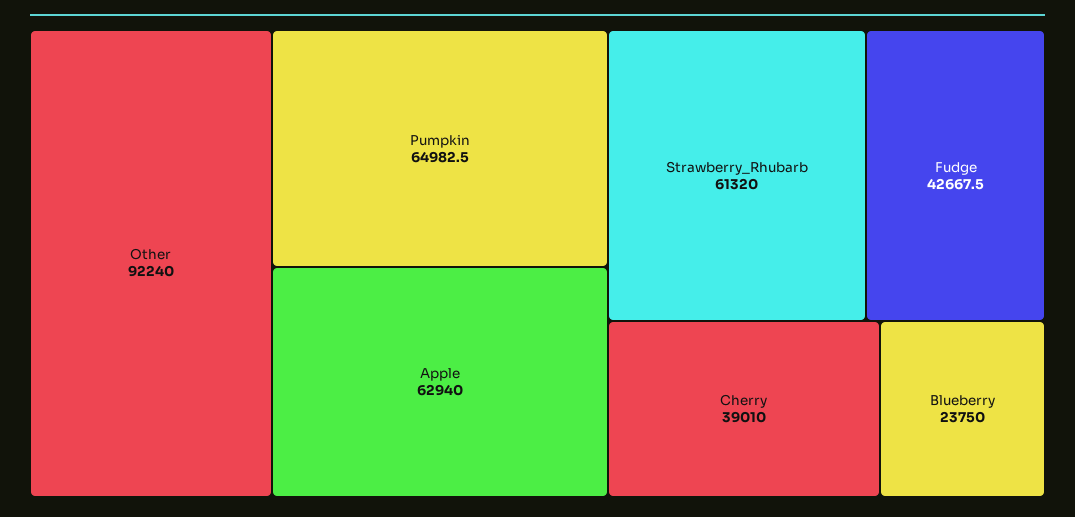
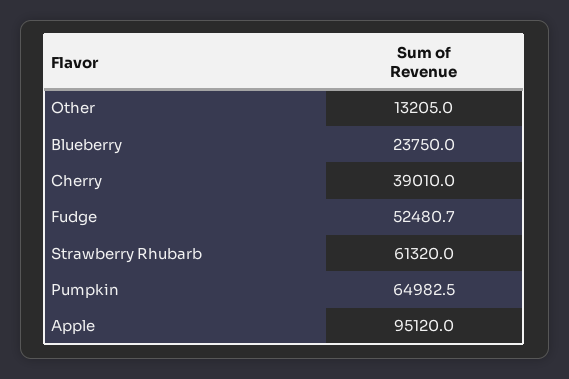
Other: 92240 -> 13205
Apple: 62940 -> 95120
Fudge: 42667.5 -> 52480.7

